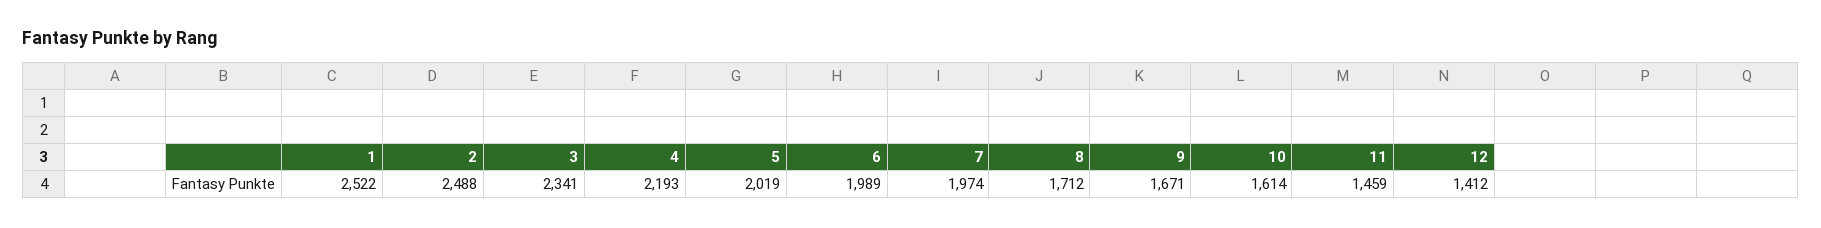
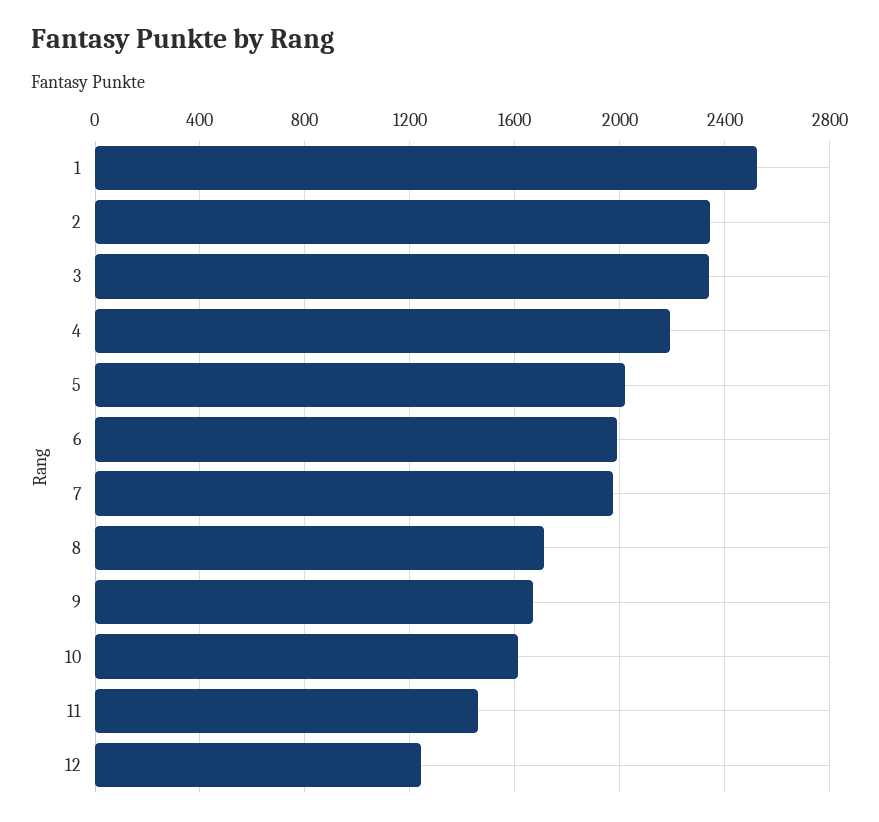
2: 2488 -> 2350
12: 1412 -> 1250

